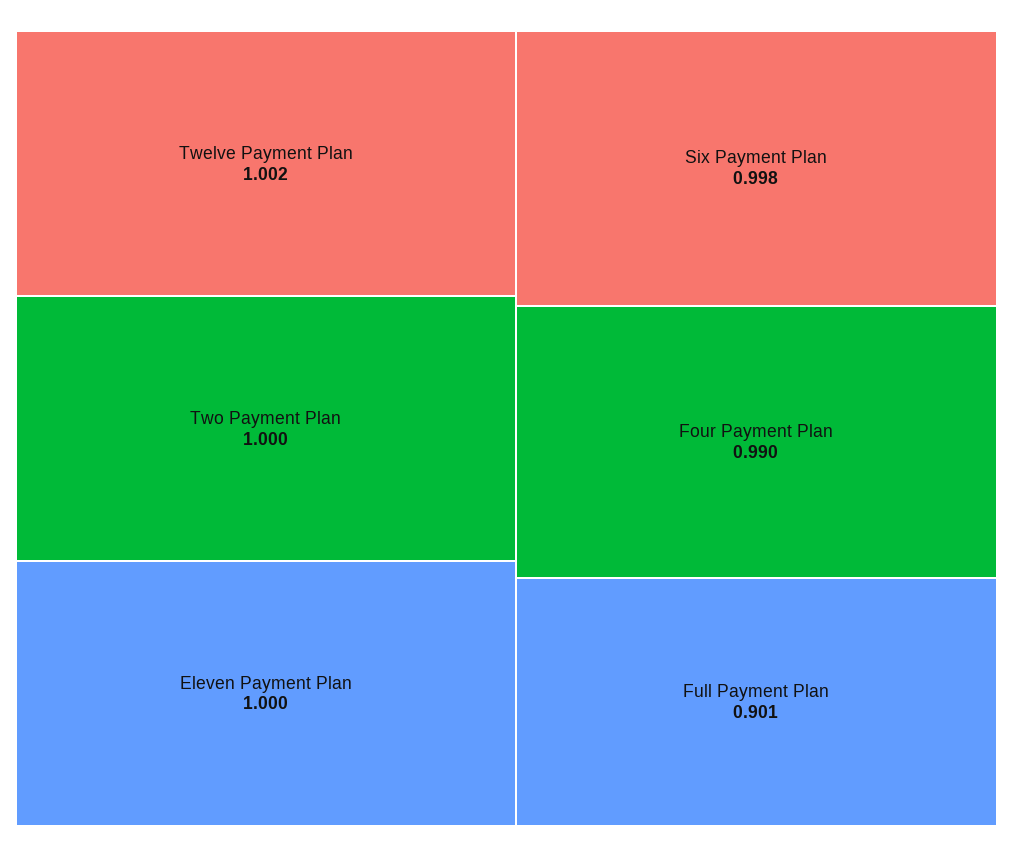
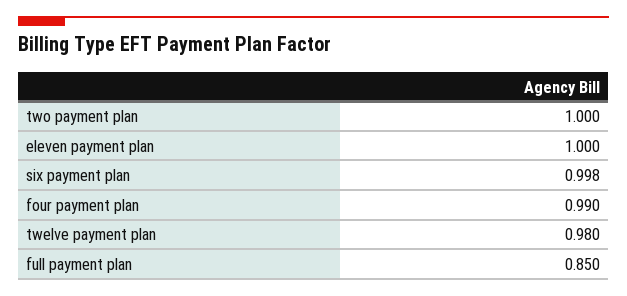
Twelve Payment Plan: 1.002 -> 0.98
Full Payment Plan: 0.901 -> 0.85

